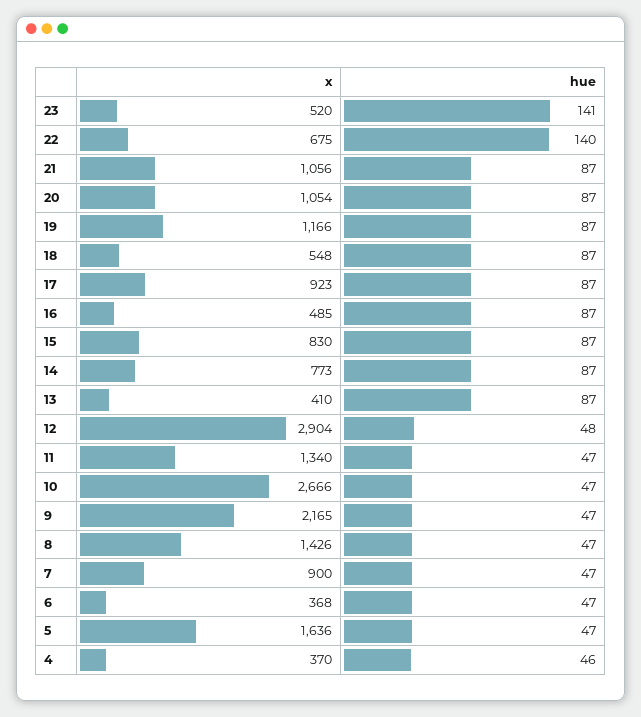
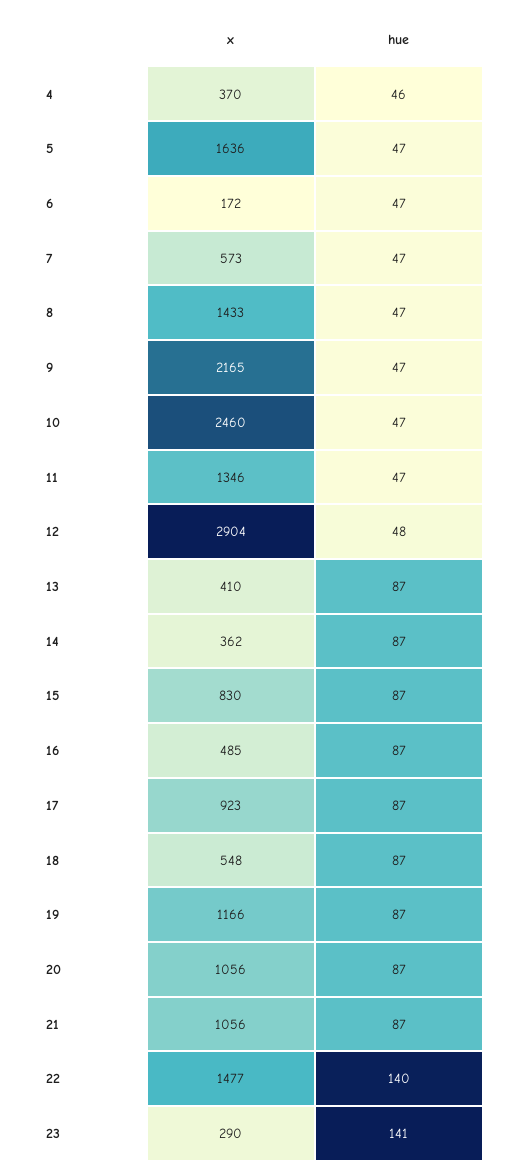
x, 23: 520 -> 290
x, 22: 675 -> 1477
x, 20: 1054 -> 1056
x, 14: 773 -> 362
x, 11: 1340 -> 1346
x, 10: 2666 -> 2460
x, 8: 1426 -> 1433
x, 7: 900 -> 573
x, 6: 368 -> 172

